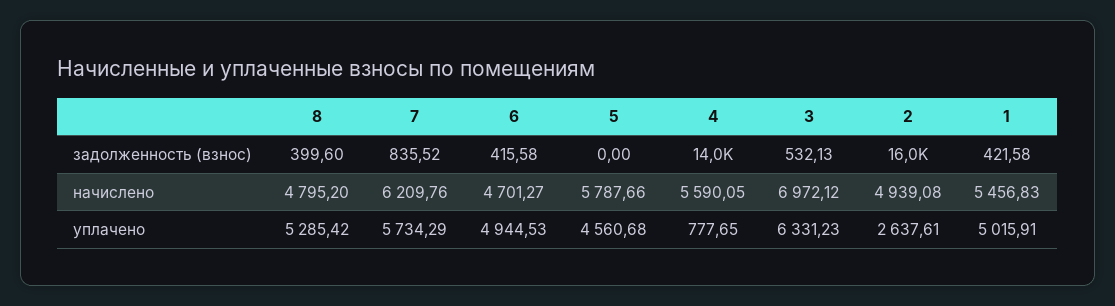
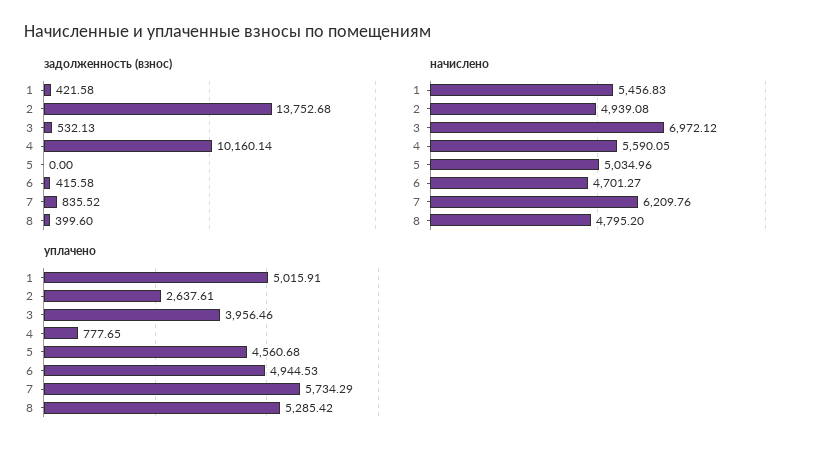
задолженность (взнос), 4: 14000 -> 10160.14
задолженность (взнос), 2: 16000 -> 13752.68
начислено, 5: 5787.66 -> 5034.96
уплачено, 3: 6331.23 -> 3956.46

